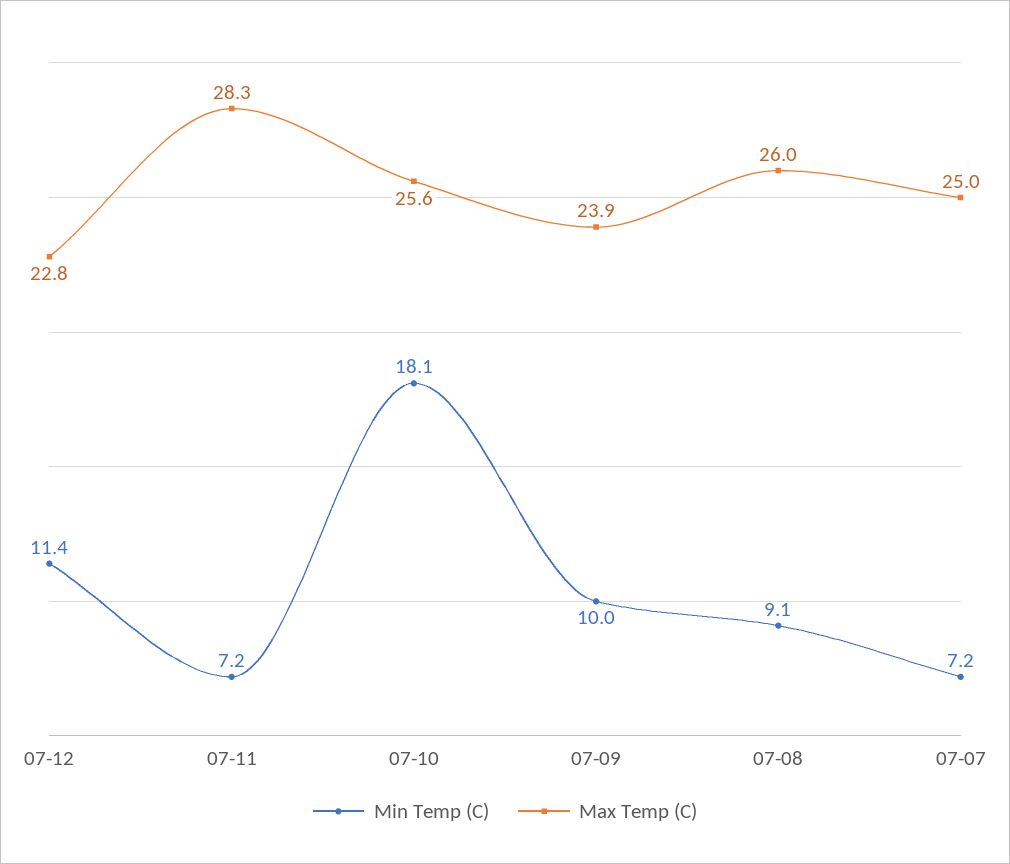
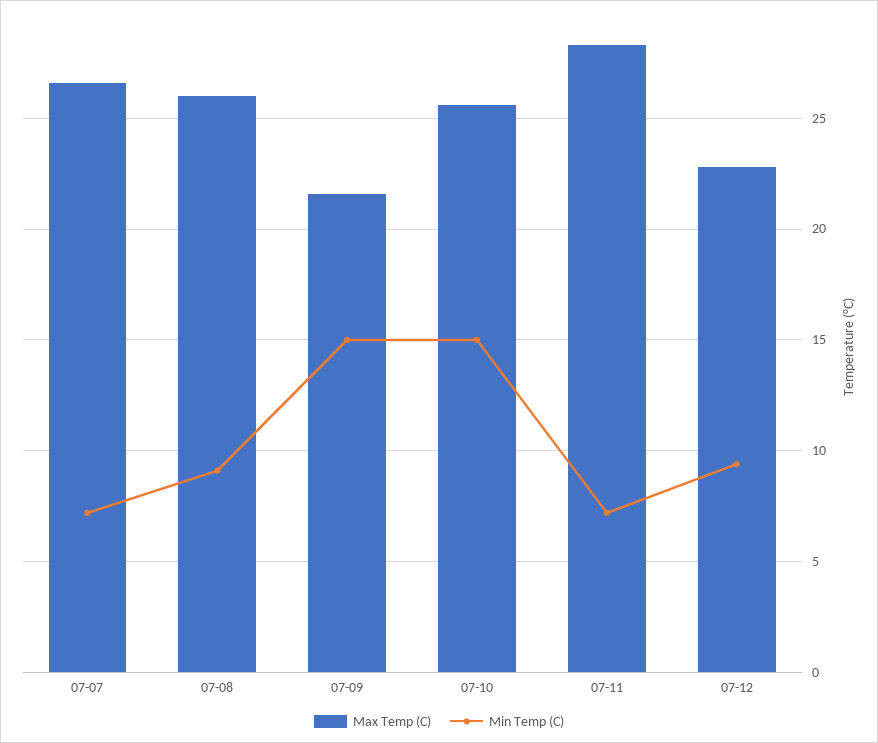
Min Temp (C), 07-12: 11.4 -> 9.5
Min Temp (C), 07-10: 18.1 -> 15
Min Temp (C), 07-09: 10 -> 15
Max Temp (C), 07-09: 23.9 -> 21.5
Max Temp (C), 07-07: 25 -> 26.5

